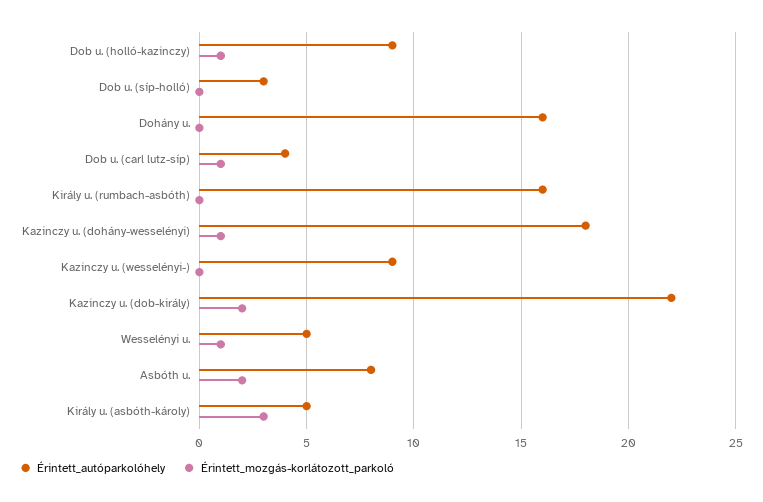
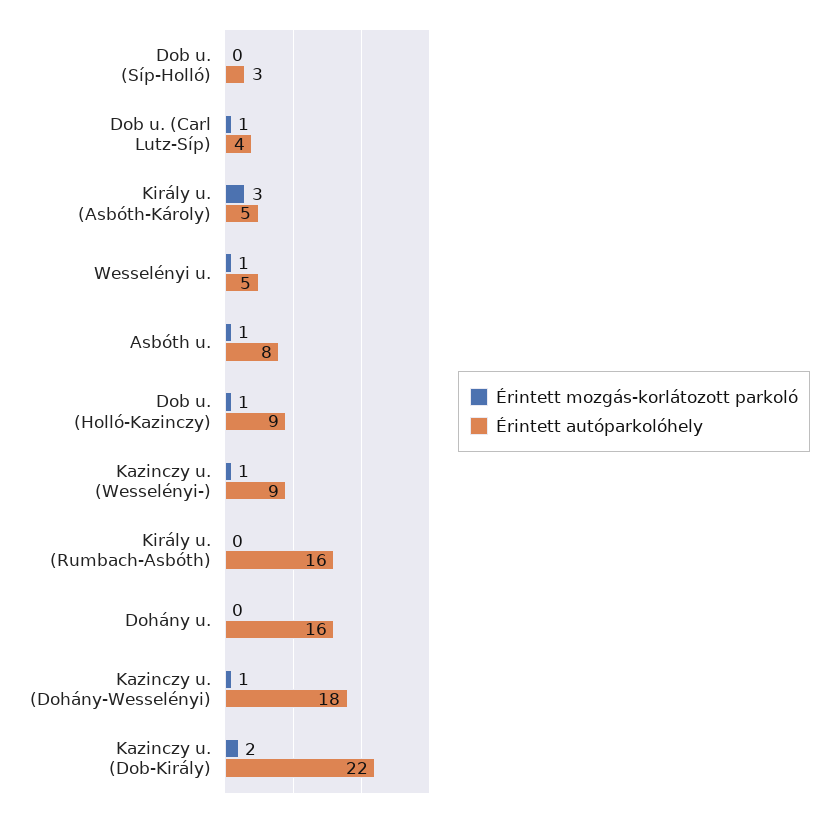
Érintett_mozgás-korlátozott_parkoló, Kazinczy u. (wesselényi-): 0 -> 1
Érintett_mozgás-korlátozott_parkoló, Asbóth u.: 2 -> 1

